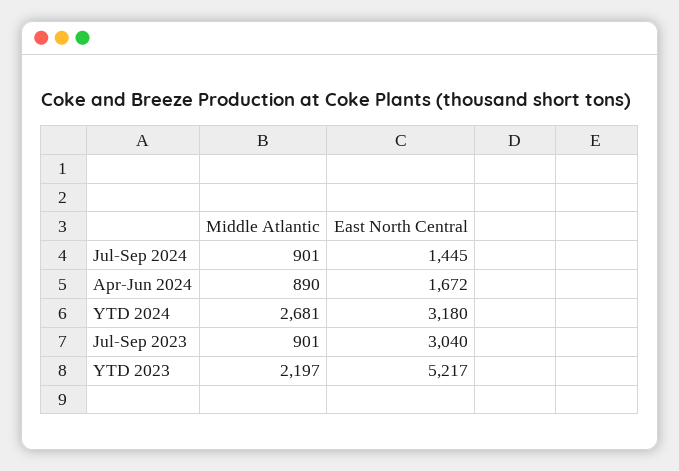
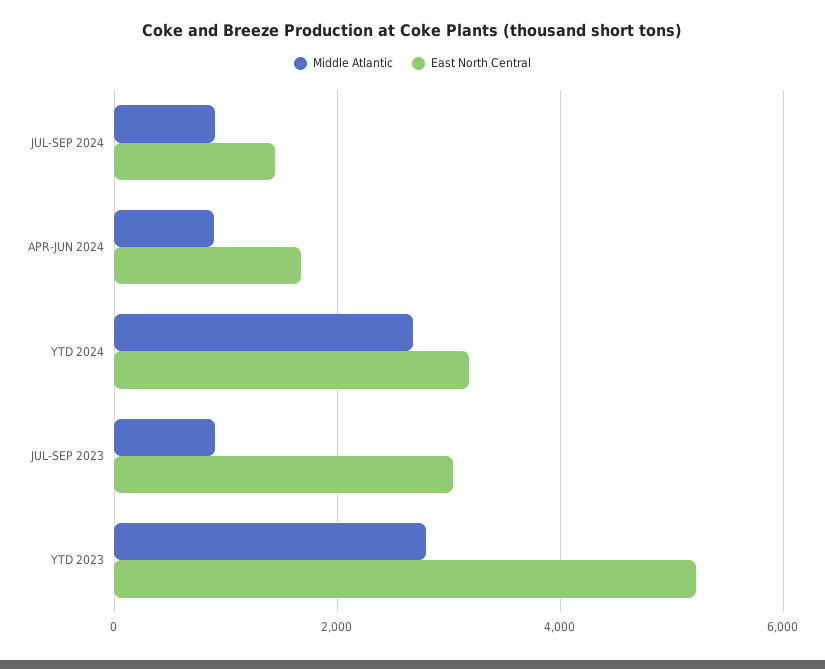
Middle Atlantic, YTD 2023: 2197 -> 2800

